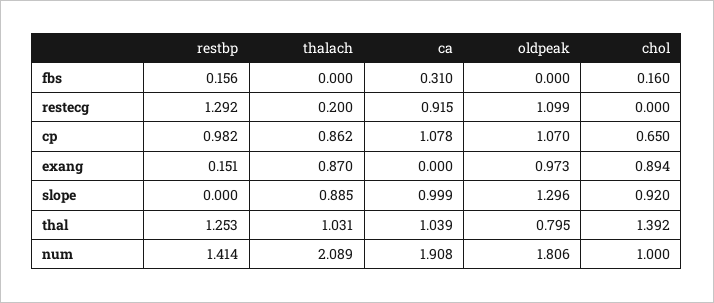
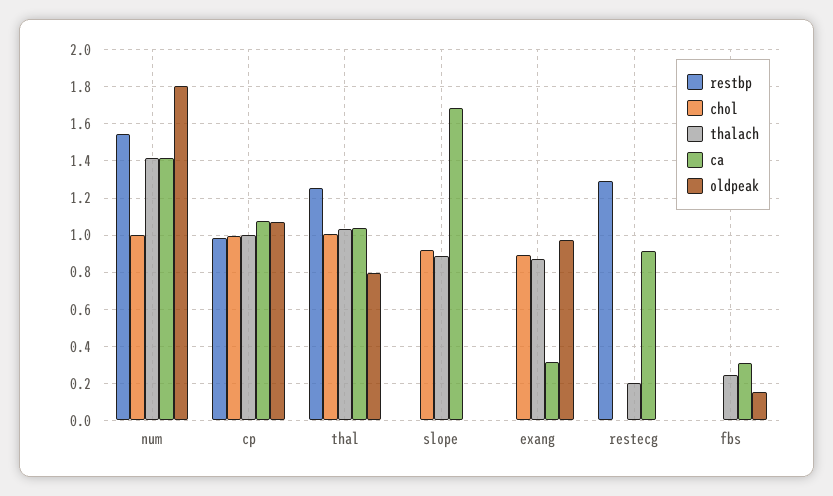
restbp, fbs: 0.156 -> 0
thalach, fbs: 0 -> 0.25
oldpeak, fbs: 0 -> 0.15
chol, fbs: 0.16 -> 0
oldpeak, restecg: 1.099 -> 0
thalach, cp: 0.862 -> 1
chol, cp: 0.65 -> 1
restbp, exang: 0.151 -> 0
ca, exang: 0 -> 0.3
ca, slope: 0.999 -> 1.7
oldpeak, slope: 1.296 -> 0
chol, thal: 1.392 -> 1
restbp, num: 1.414 -> 1.55
thalach, num: 2.089 -> 1.4
ca, num: 1.908 -> 1.4

